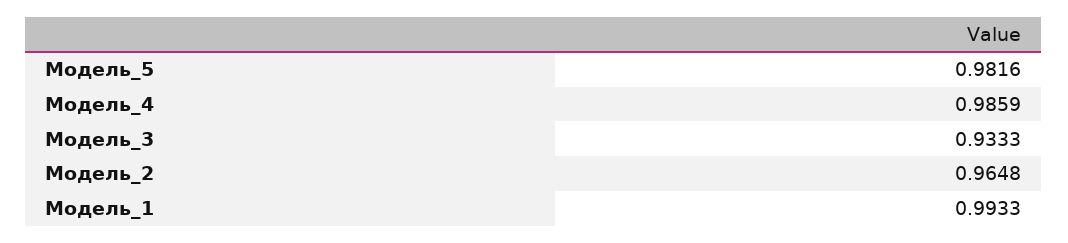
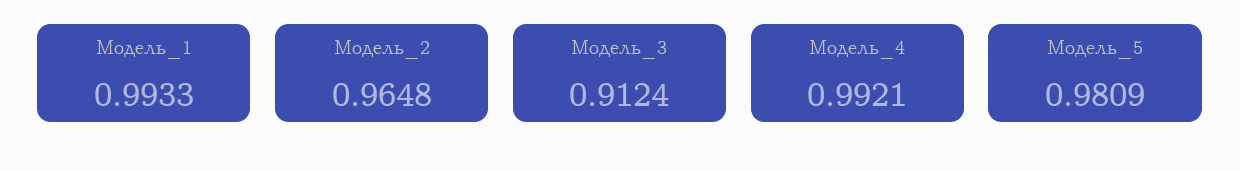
Модель_5: 0.9816 -> 0.9809
Модель_4: 0.9859 -> 0.9921
Модель_3: 0.9333 -> 0.9124

